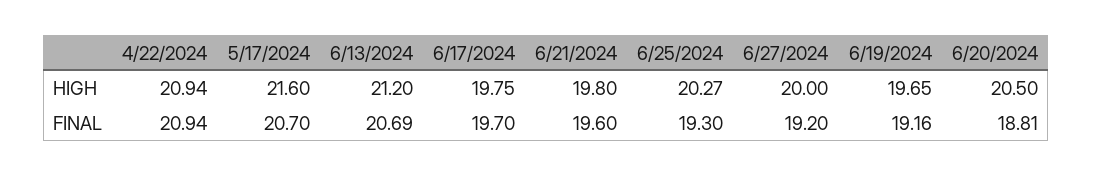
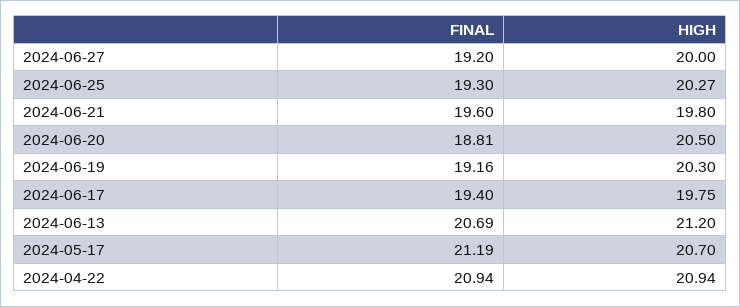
5/17/2024, HIGH: 21.6 -> 20.7
6/19/2024, HIGH: 19.65 -> 20.3
5/17/2024, FINAL: 20.7 -> 21.19
6/17/2024, FINAL: 19.7 -> 19.4

